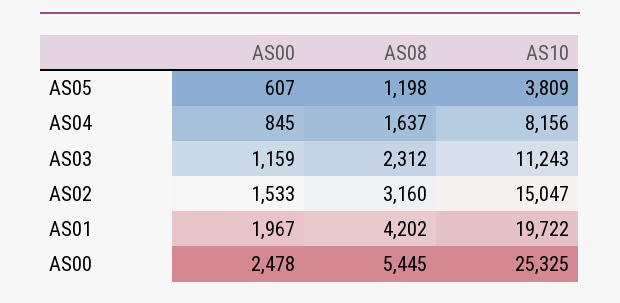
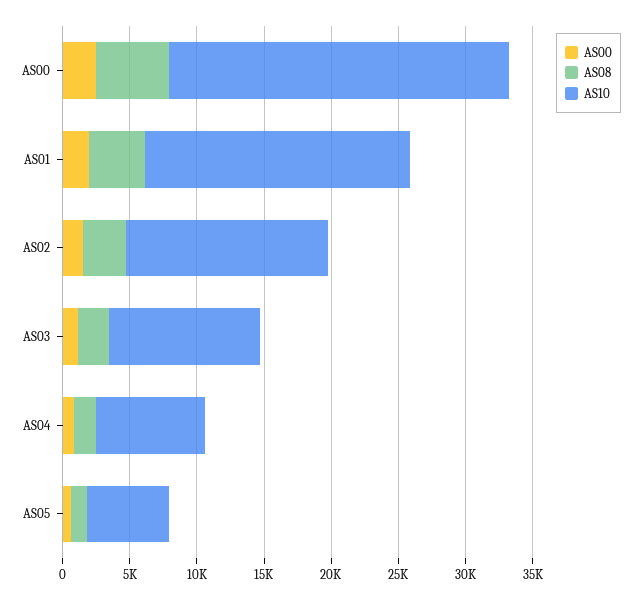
AS10, AS05: 3809 -> 6000

